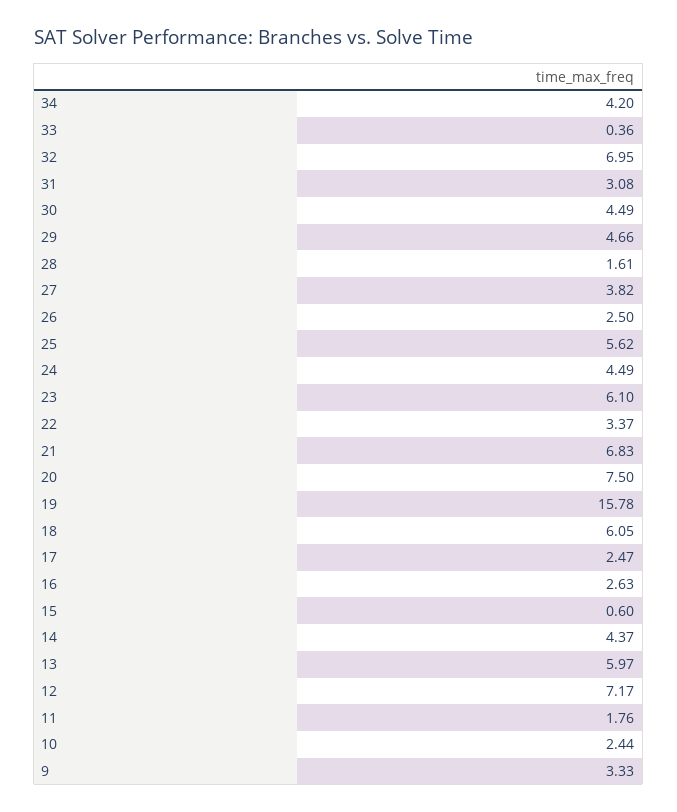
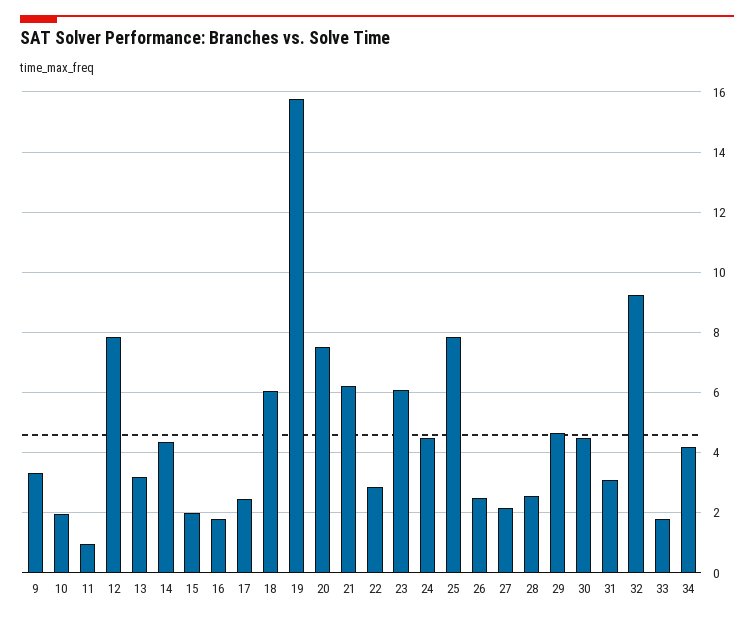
33: 0.36 -> 1.8
32: 6.95 -> 9.2
28: 1.61 -> 2.6
27: 3.82 -> 2.2
25: 5.62 -> 7.8
22: 3.37 -> 2.8
21: 6.83 -> 6.2
16: 2.63 -> 1.8
15: 0.6 -> 2
13: 5.97 -> 3.2
12: 7.17 -> 7.8
11: 1.76 -> 1
10: 2.44 -> 2

